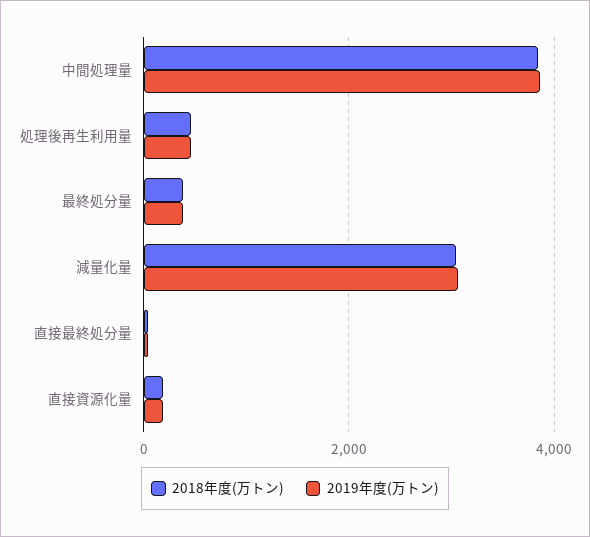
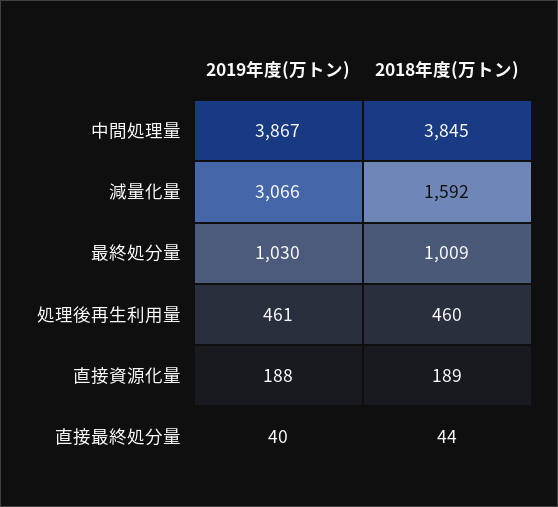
2018年度(万トン), 最終処分量: 400 -> 1009
2019年度(万トン), 最終処分量: 400 -> 1030
2018年度(万トン), 減量化量: 3000 -> 1592

